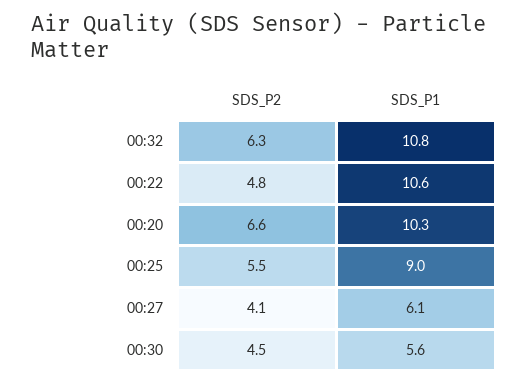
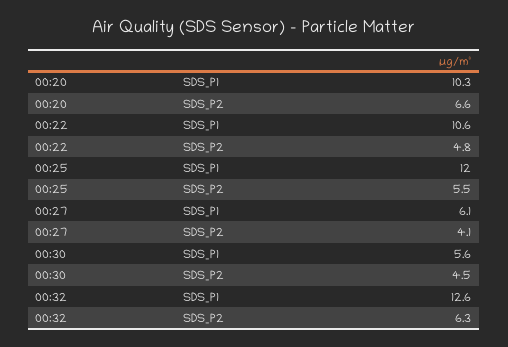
SDS_P1, 00:32: 10.8 -> 12.6
SDS_P1, 00:25: 9 -> 12

